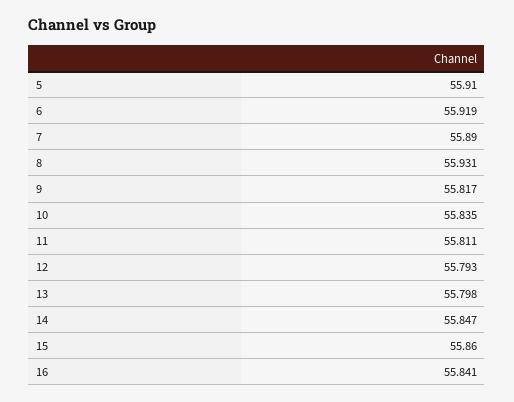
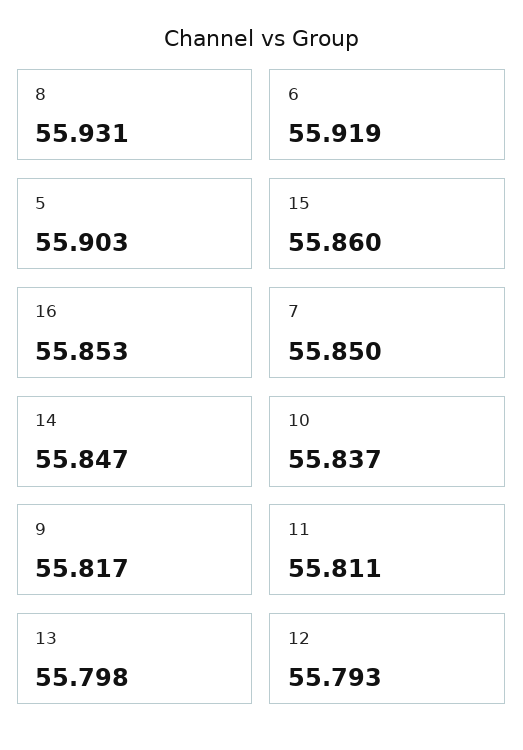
5: 55.91 -> 55.903
7: 55.89 -> 55.85
10: 55.835 -> 55.837
16: 55.841 -> 55.853

